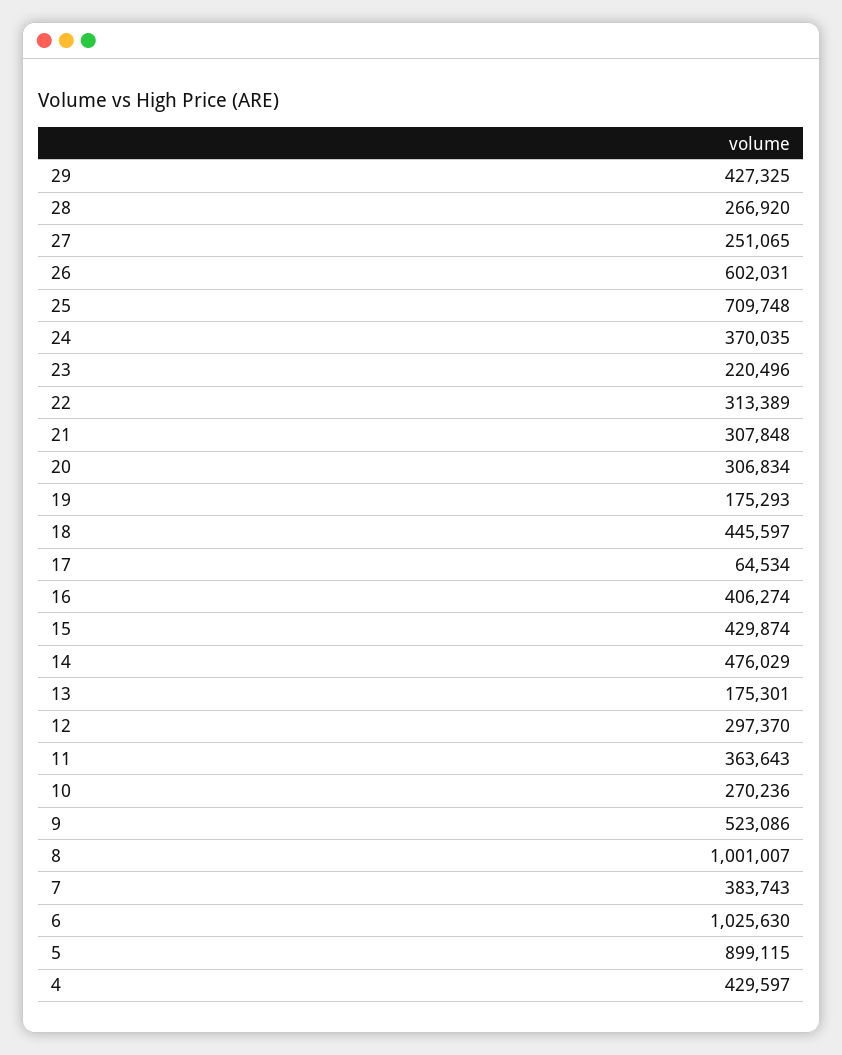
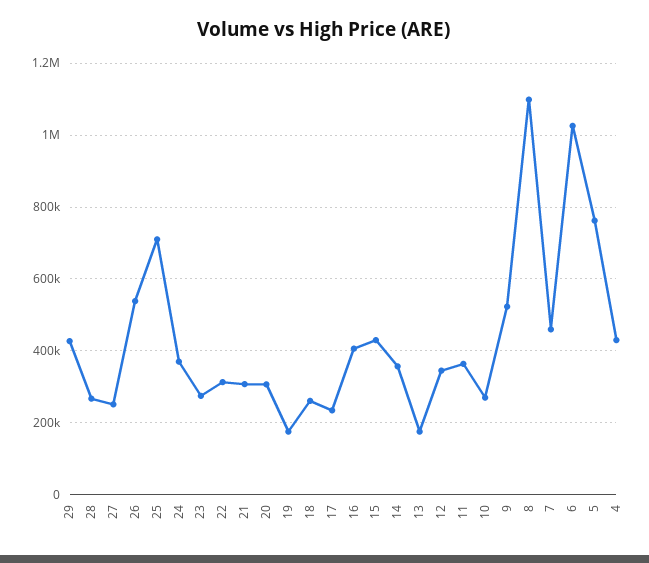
26: 602031 -> 540000
23: 220496 -> 280000
18: 445597 -> 260000
17: 64534 -> 240000
14: 476029 -> 360000
12: 297370 -> 340000
8: 1001007 -> 1100000
7: 383743 -> 460000
5: 899115 -> 760000

